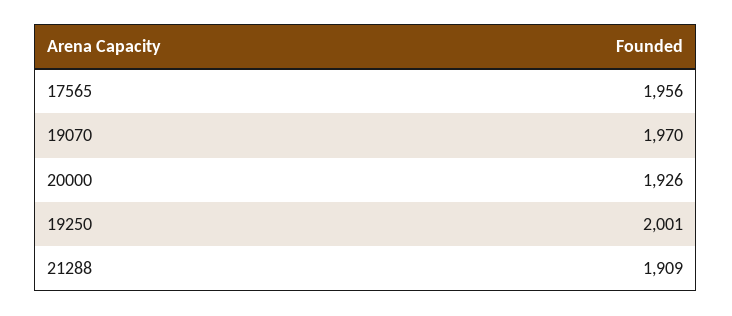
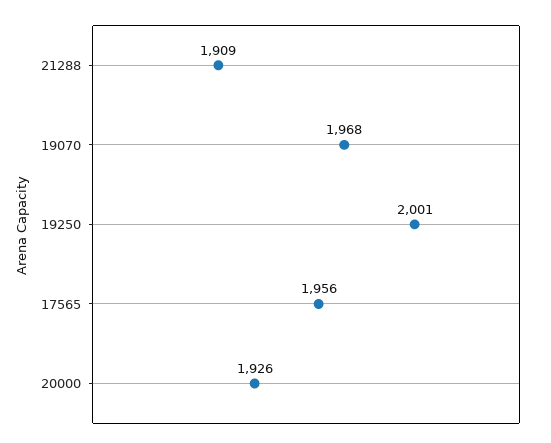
19070: 1970 -> 1968

